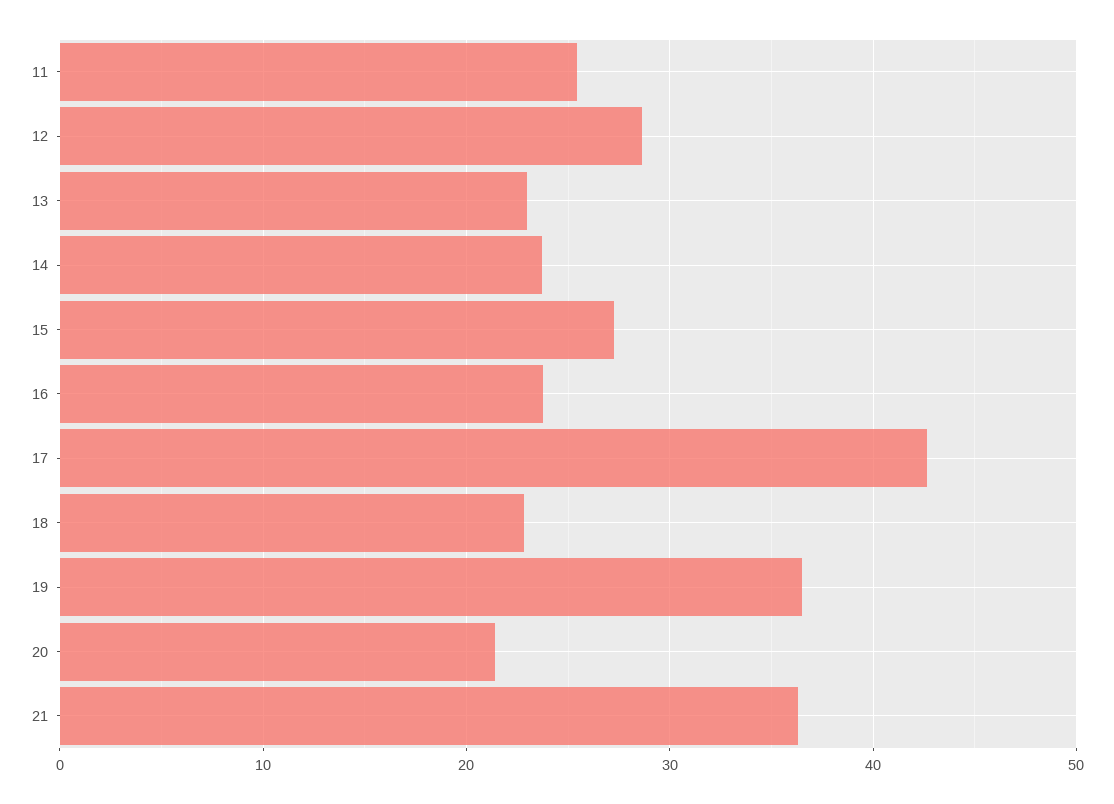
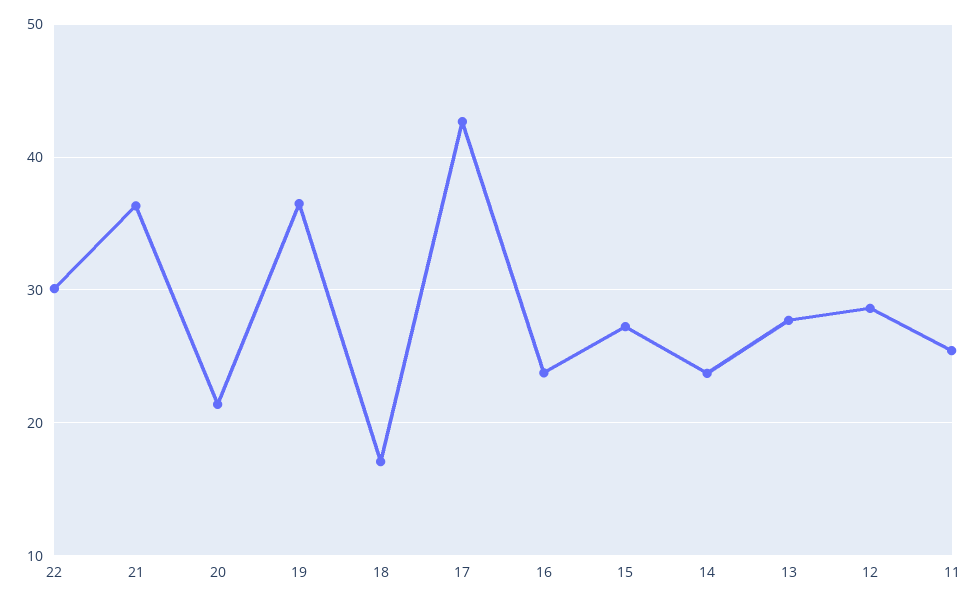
13: 23 -> 28
18: 23 -> 17
22: none -> 30

